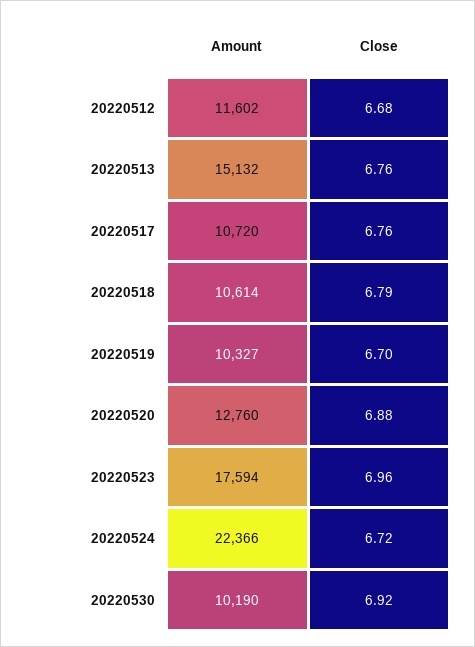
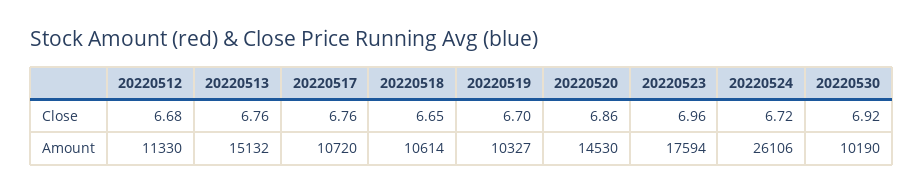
Amount, 20220512: 11602 -> 11330
Close, 20220518: 6.79 -> 6.65
Amount, 20220520: 12760 -> 14530
Close, 20220520: 6.88 -> 6.86
Amount, 20220524: 22366 -> 26106

